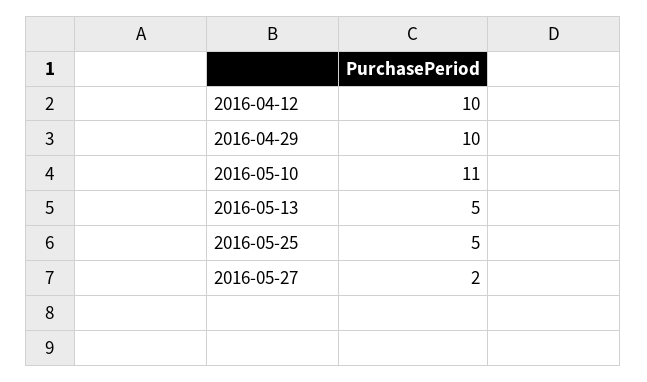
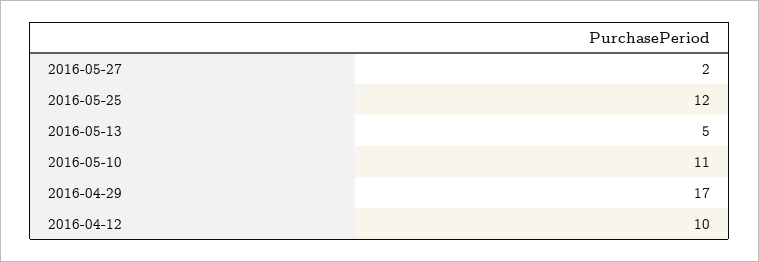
2016-04-29: 10 -> 17
2016-05-25: 5 -> 12

